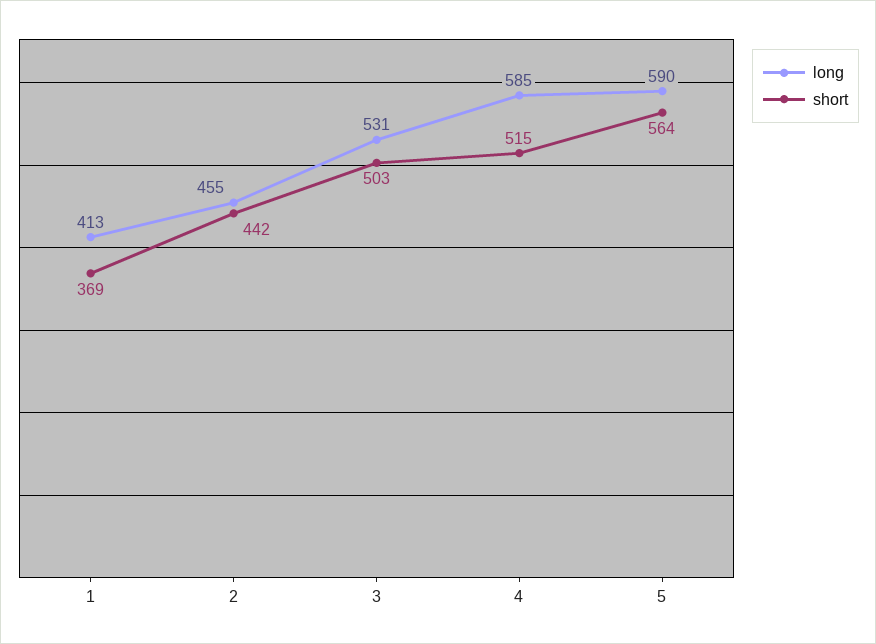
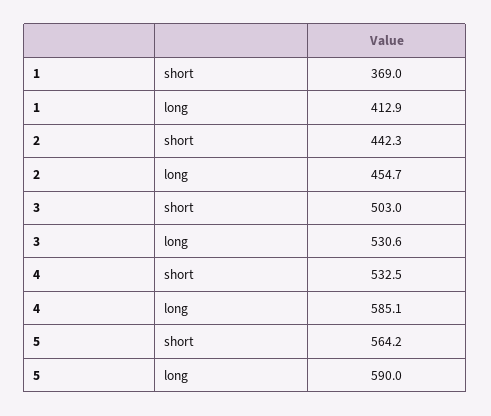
short, 4: 515 -> 532.5

